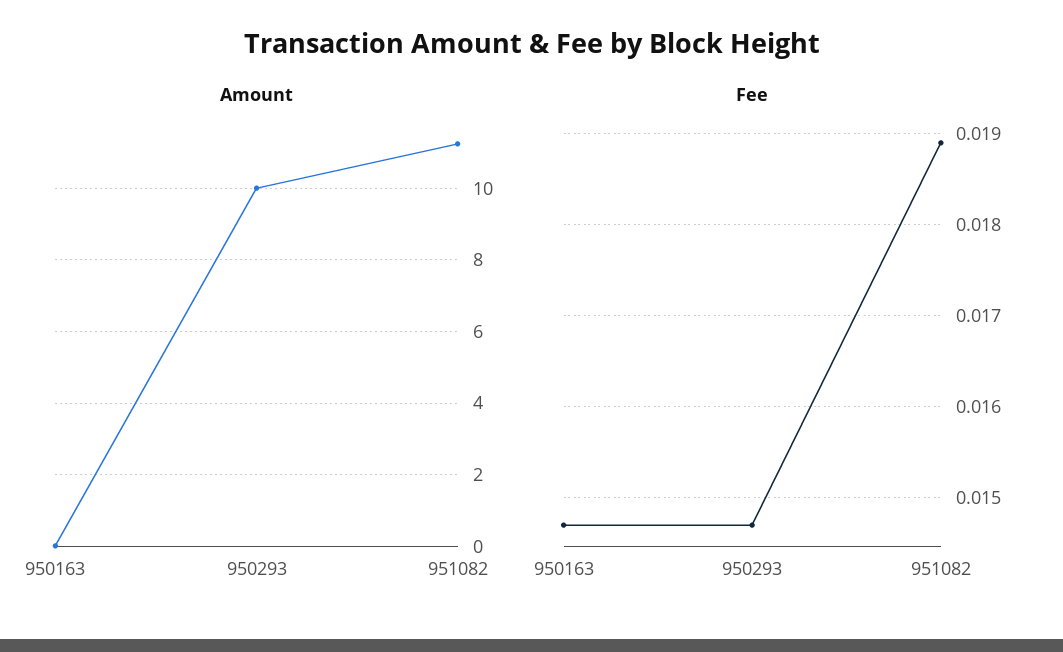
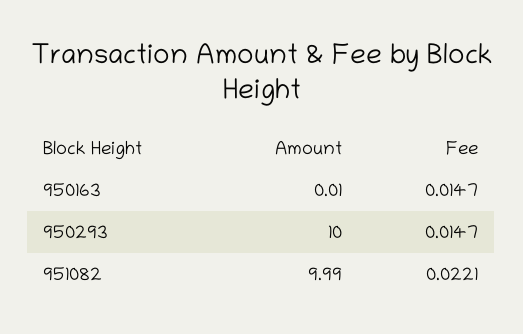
Amount, 951082: 11.2 -> 9.99
Fee, 951082: 0.0189 -> 0.0221

